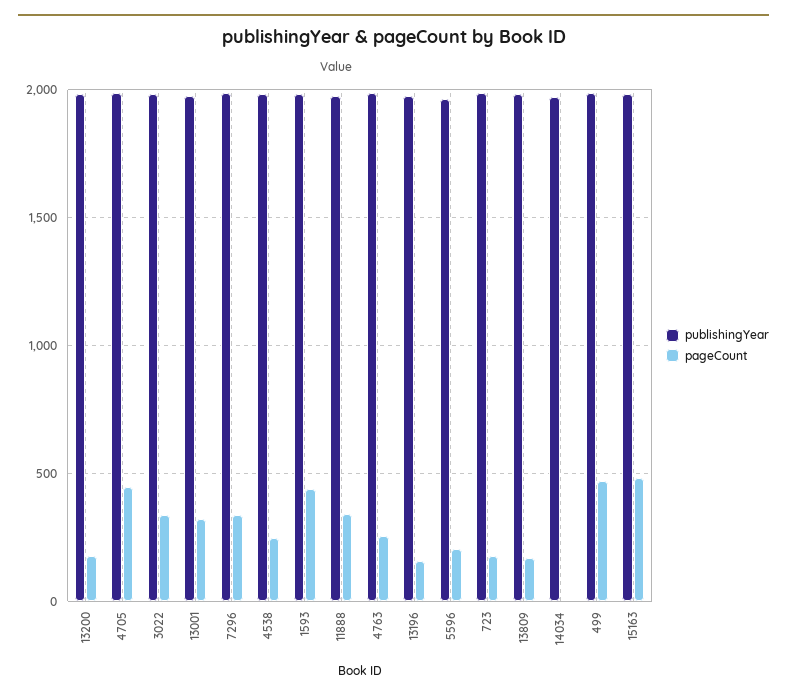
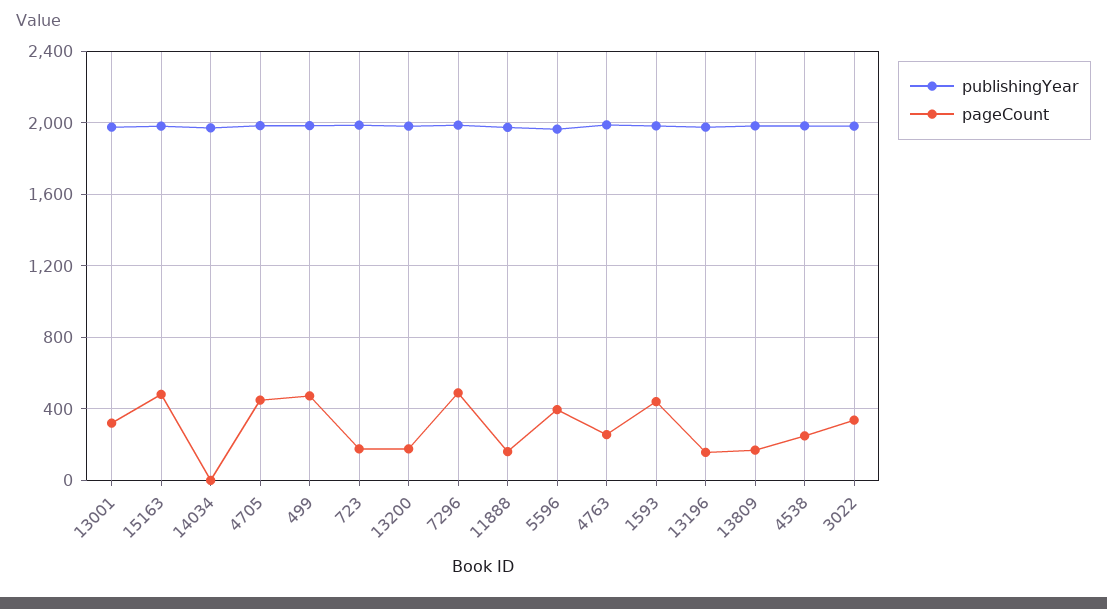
pageCount, 7296: 350 -> 500
pageCount, 11888: 350 -> 150
pageCount, 5596: 200 -> 400

